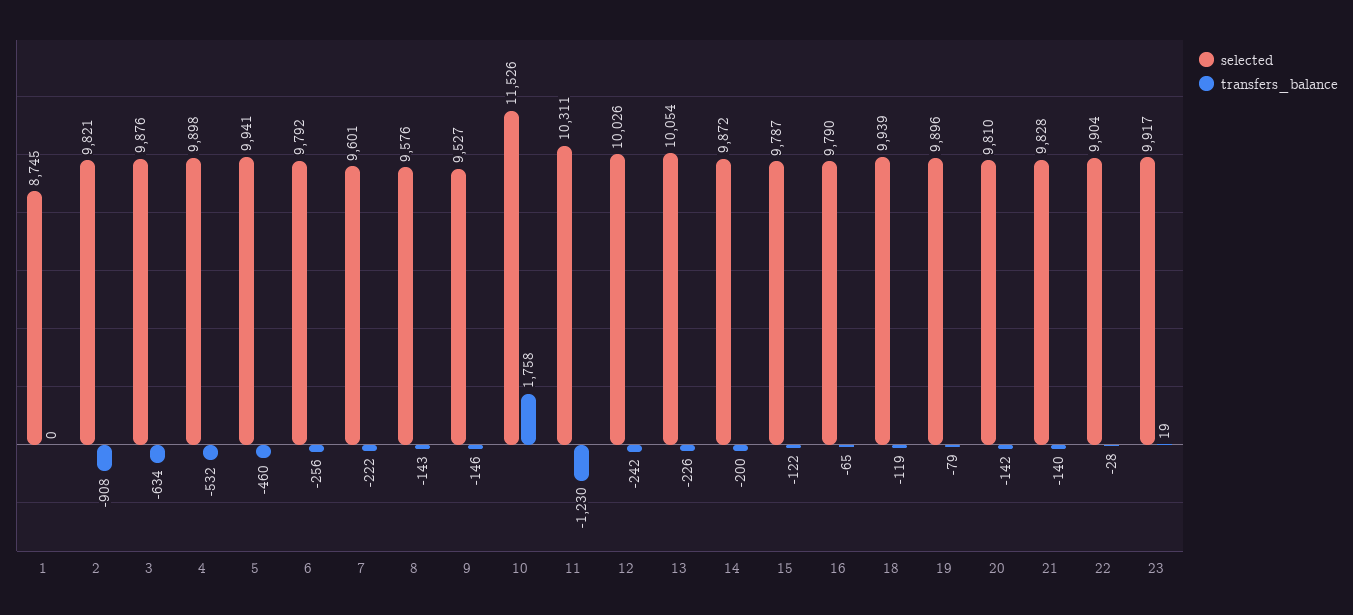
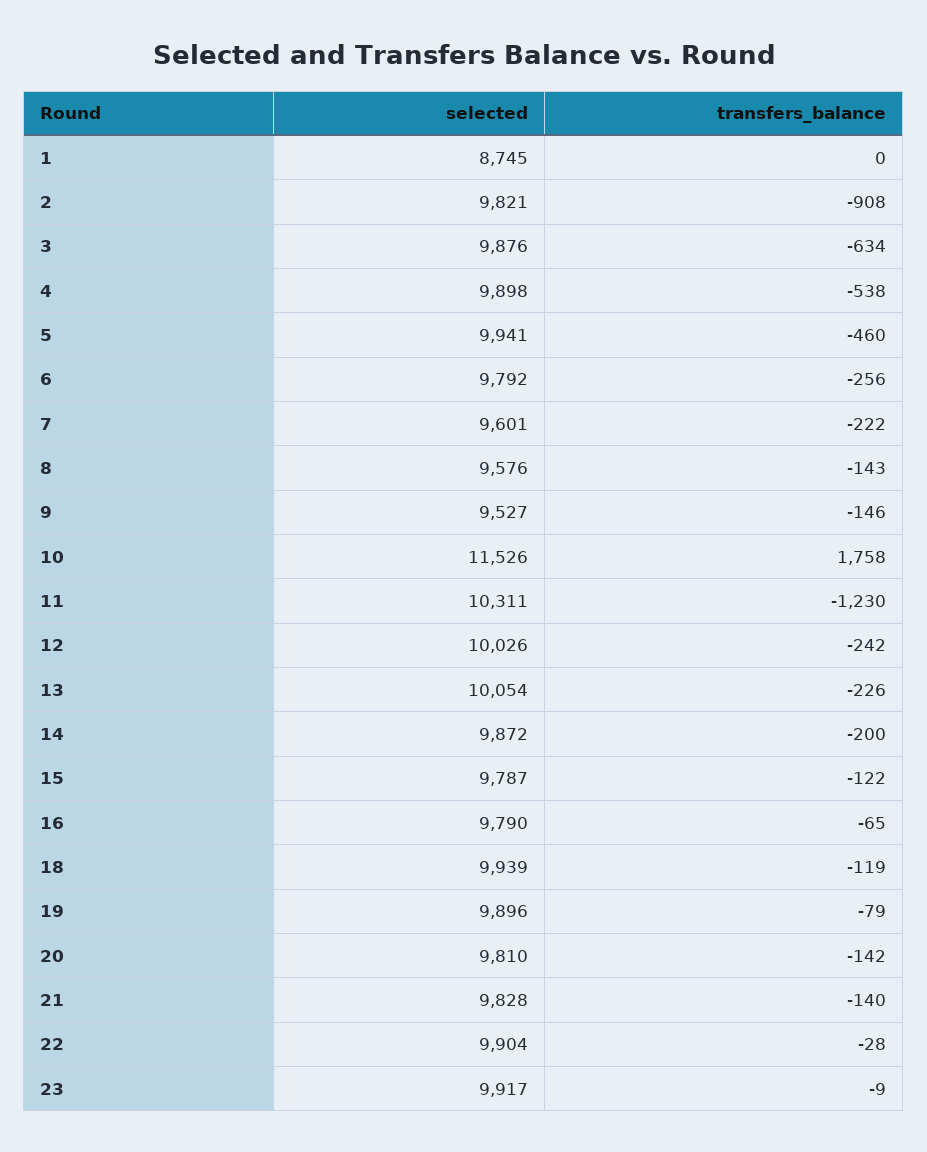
transfers_balance, 4: -532 -> -538
transfers_balance, 23: 19 -> -9

